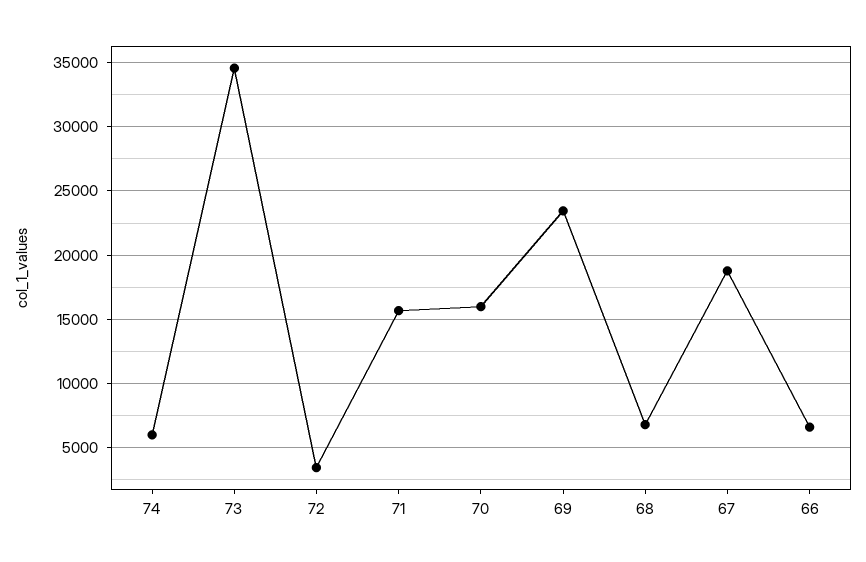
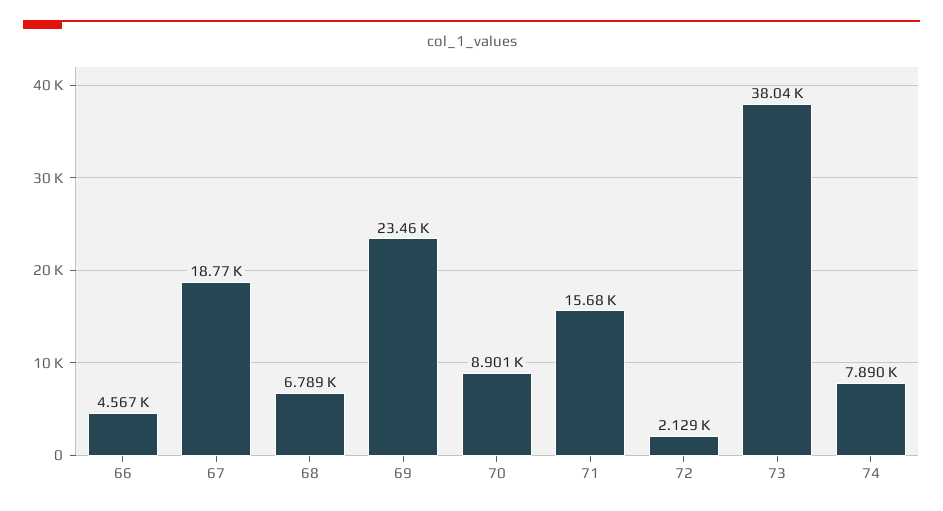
74: 6000 -> 7890
73: 34500 -> 38040
72: 3500 -> 2129
70: 16000 -> 8901
66: 6500 -> 4567

